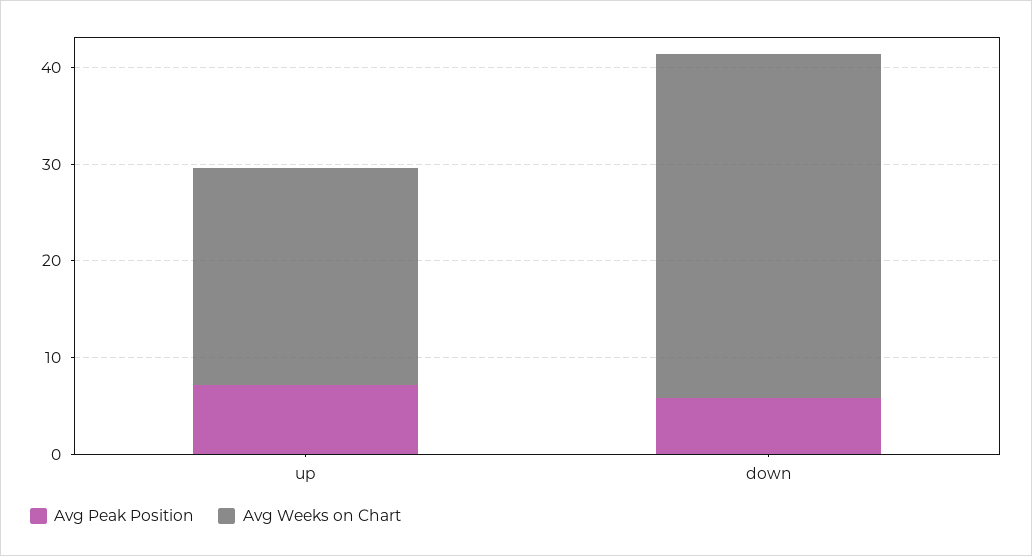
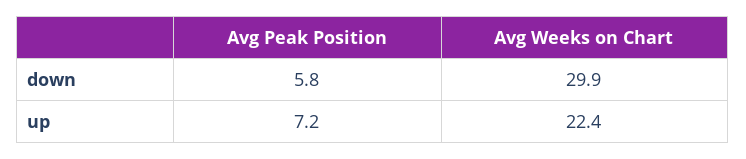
Avg Weeks on Chart, down: 36 -> 29.9

